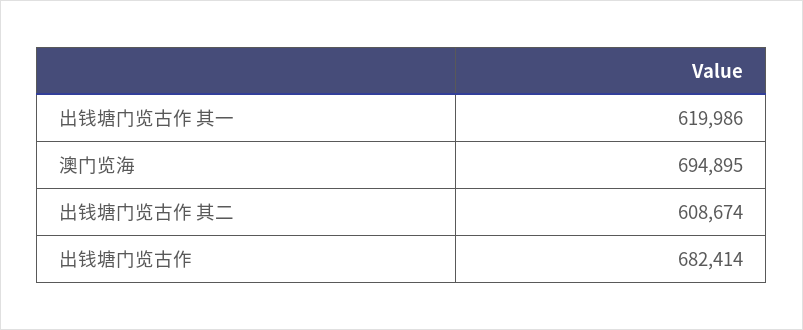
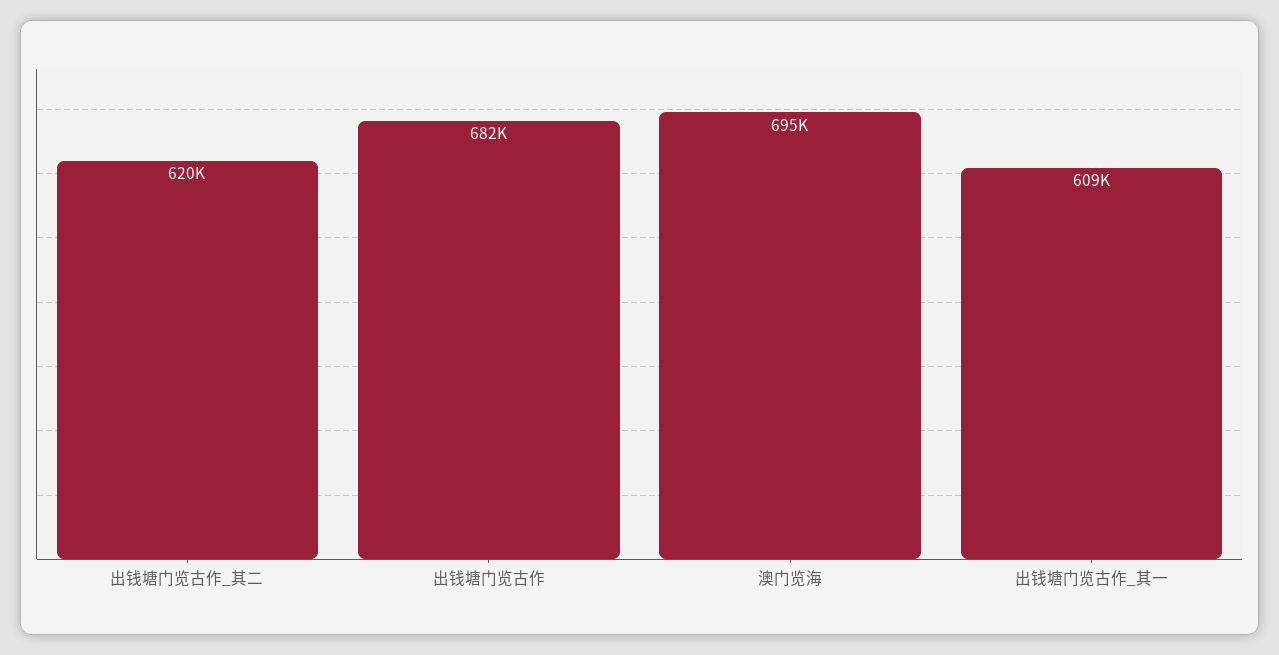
出钱塘门览古作 其一: 619986 -> 609000
出钱塘门览古作 其二: 608674 -> 620000

